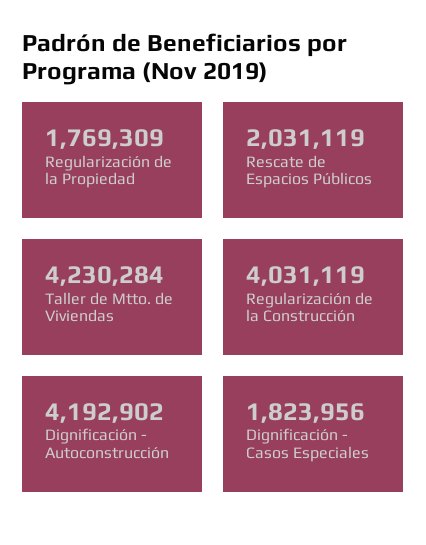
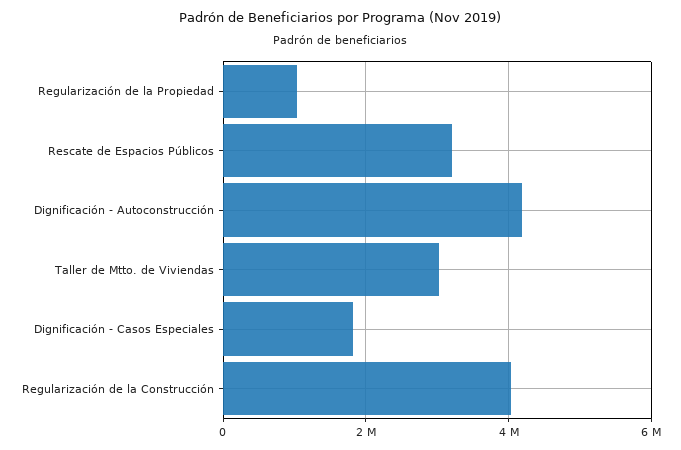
Regularización de la Propiedad: 1769309 -> 1000000
Rescate de Espacios Públicos: 2031119 -> 3200000
Taller de Mtto. de Viviendas: 4230284 -> 3000000

